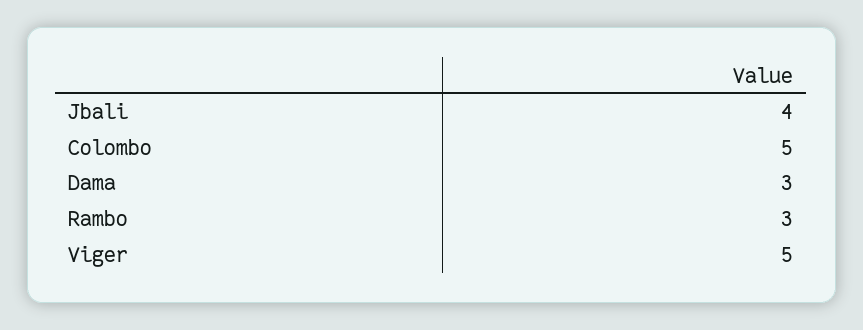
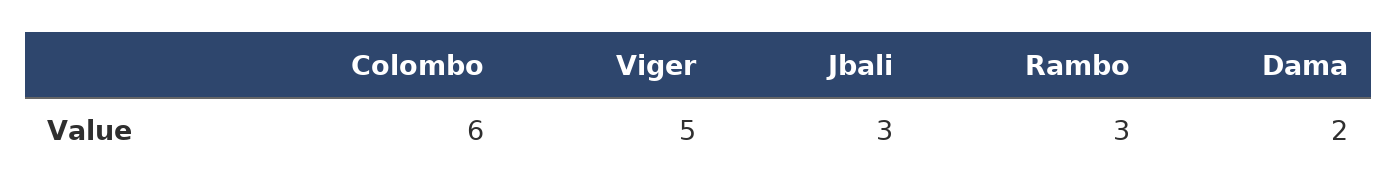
Jbali: 4 -> 3
Colombo: 5 -> 6
Dama: 3 -> 2

